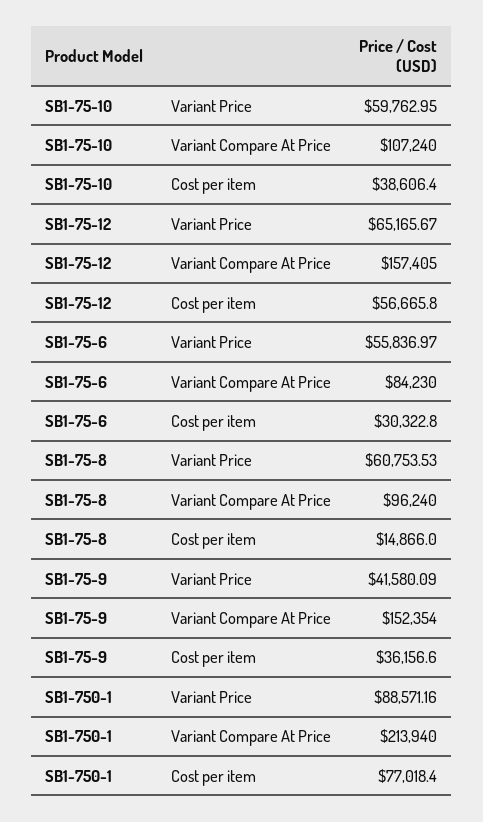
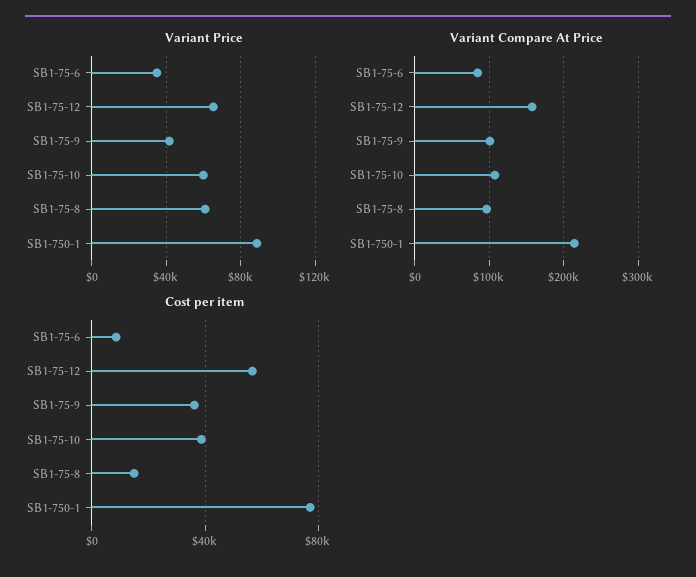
Variant Price, SB1-75-6: 55836.97 -> 35000
Cost per item, SB1-75-6: 30322.8 -> 10000
Variant Compare At Price, SB1-75-9: 152354 -> 100000

